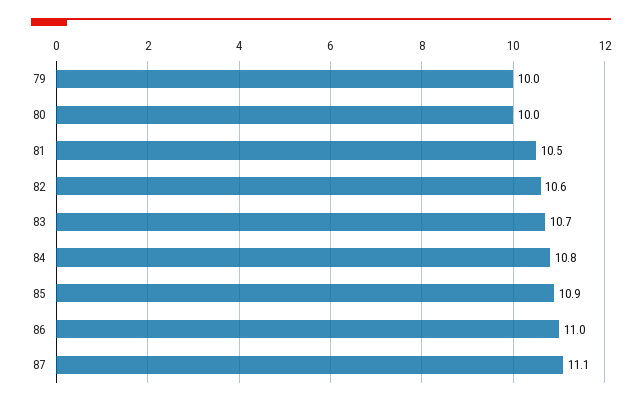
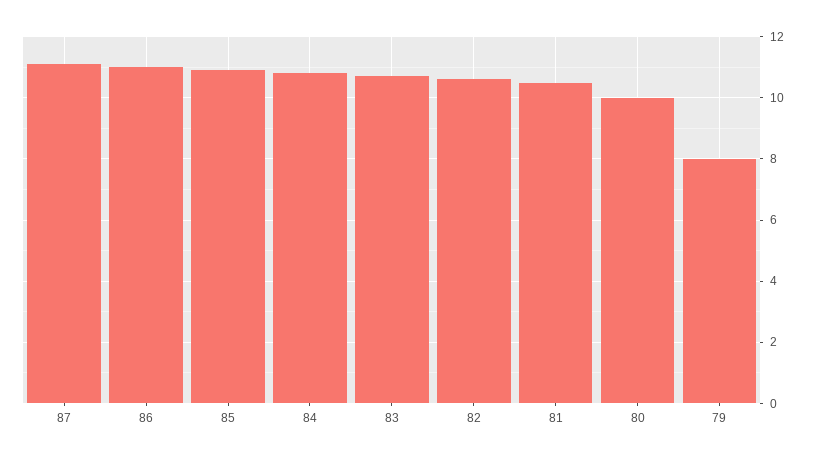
79: 10 -> 8

